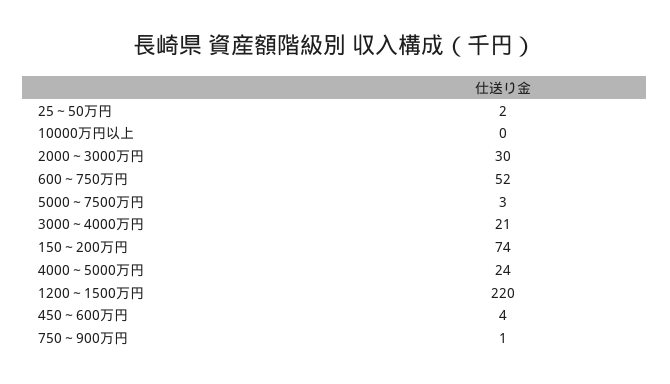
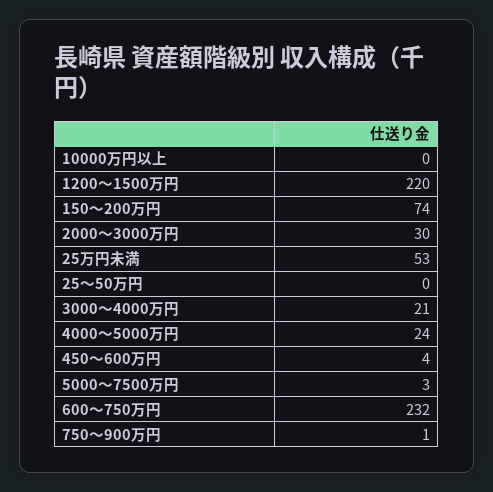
25～50万円: 2 -> 0
600～750万円: 52 -> 232
25万円未満: none -> 53

